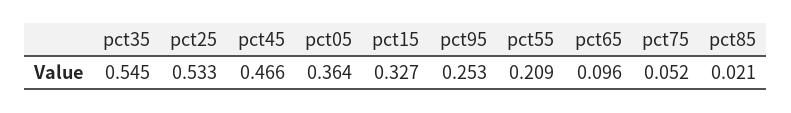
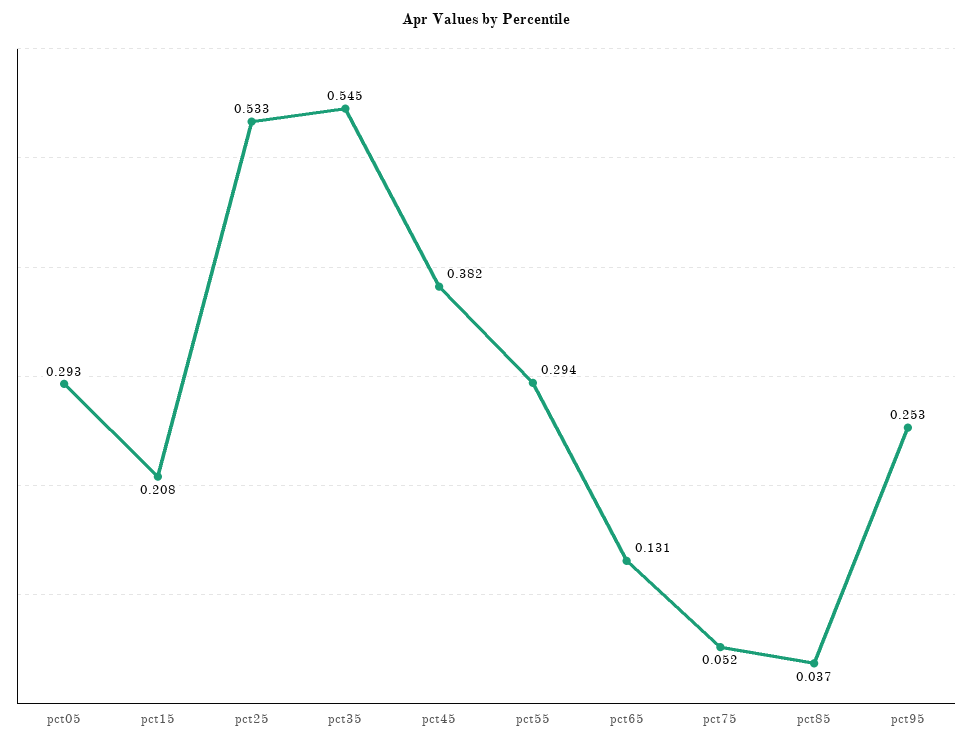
pct45: 0.466 -> 0.382
pct05: 0.364 -> 0.293
pct15: 0.327 -> 0.208
pct55: 0.209 -> 0.294
pct65: 0.096 -> 0.131
pct85: 0.021 -> 0.037

